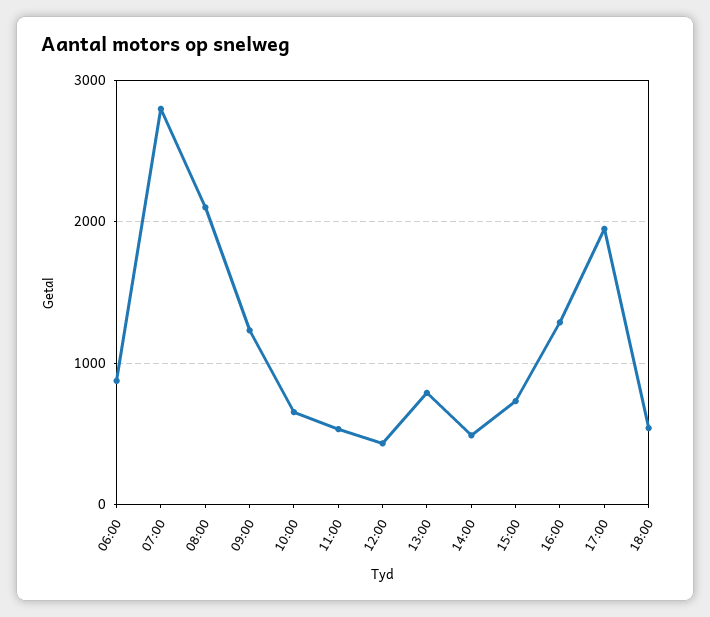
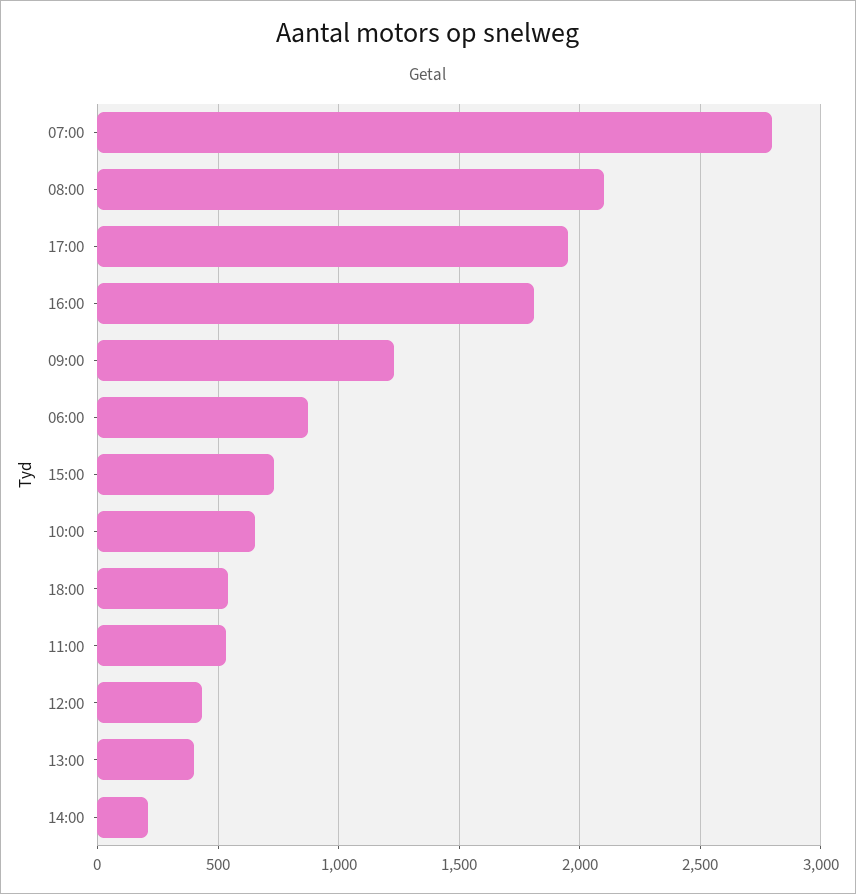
13:00: 800 -> 400
14:00: 500 -> 200
16:00: 1300 -> 1800

